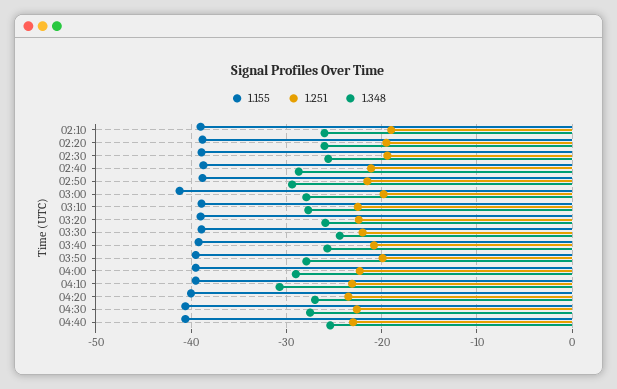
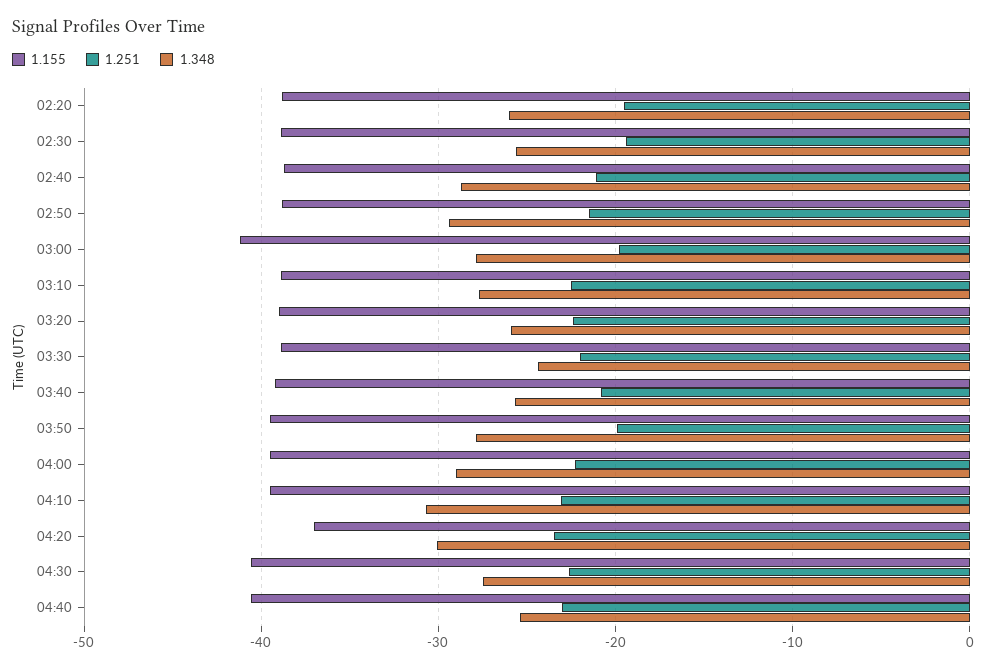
1.155, 02:10: -39 -> none
1.251, 02:10: -19 -> none
1.348, 02:10: -26 -> none
1.155, 04:20: -40 -> -37
1.348, 04:20: -27 -> -30

